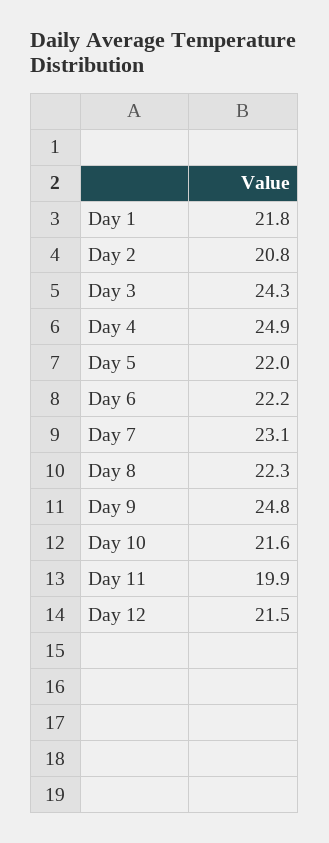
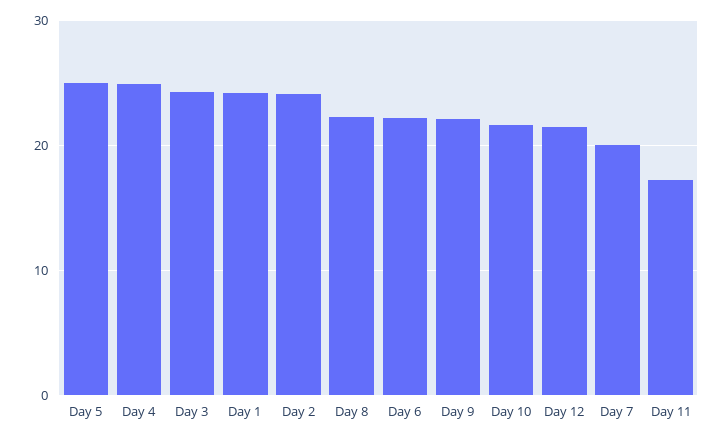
Day 1: 21.8 -> 24
Day 2: 20.8 -> 24
Day 5: 22 -> 25
Day 7: 23.1 -> 20
Day 9: 24.8 -> 22
Day 11: 19.9 -> 17

